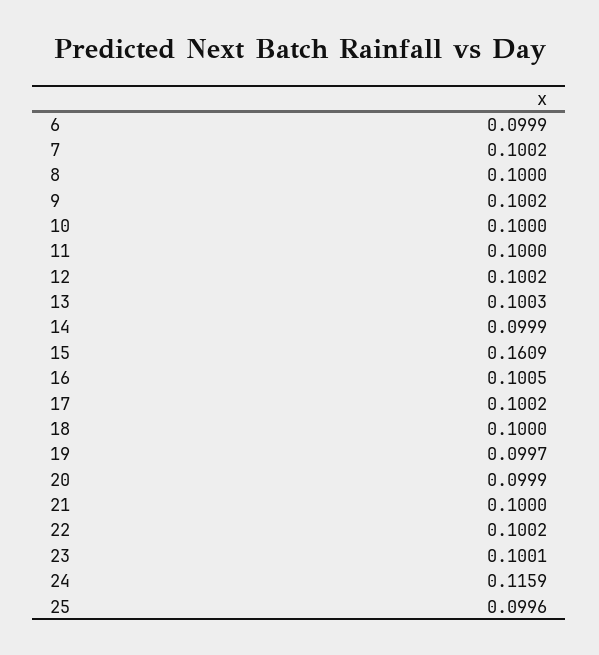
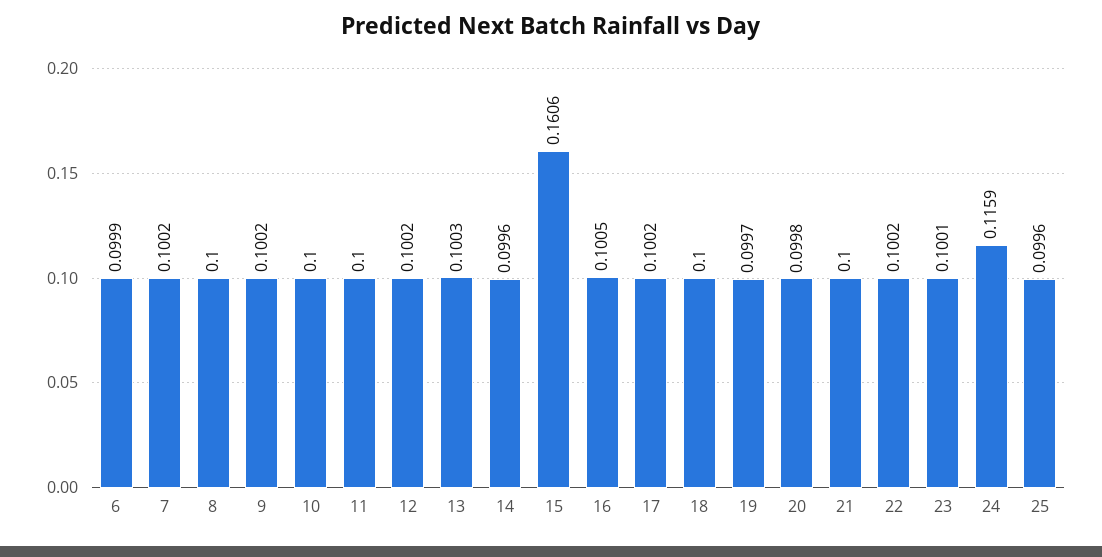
14: 0.0999 -> 0.0996
15: 0.1609 -> 0.1606
20: 0.0999 -> 0.0998

